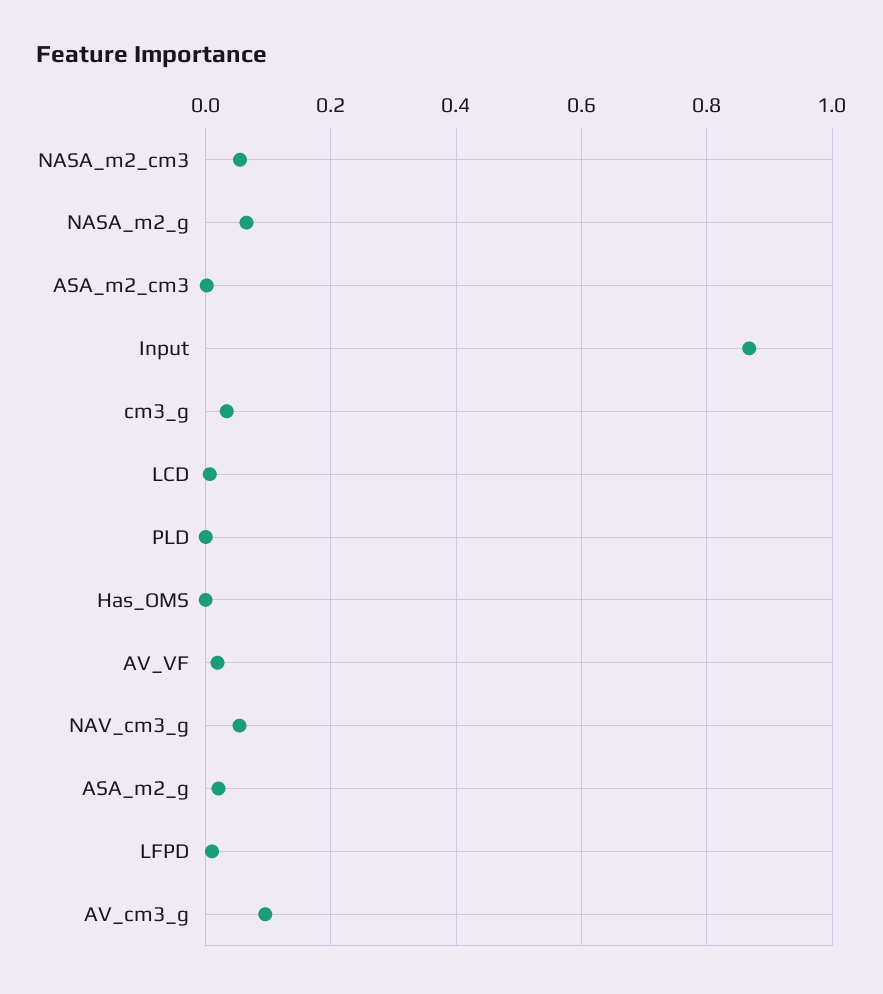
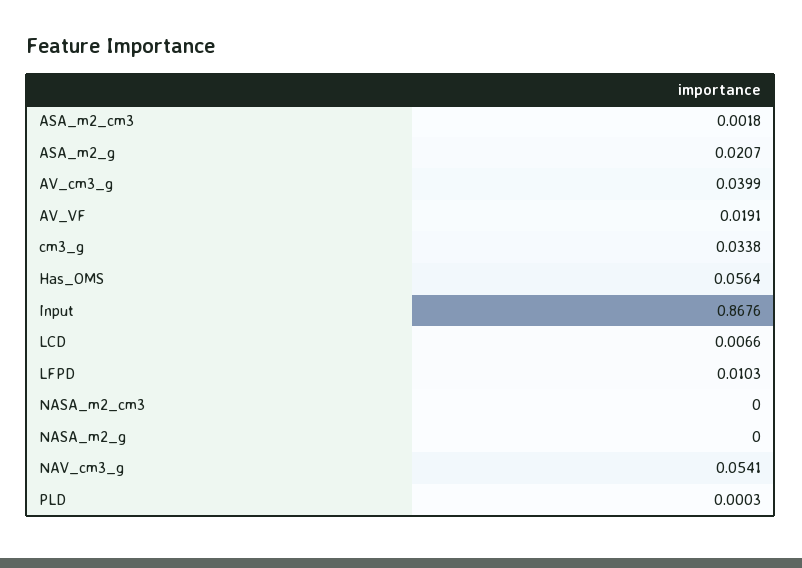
NASA_m2_cm3: 0.06 -> 0
NASA_m2_g: 0.06 -> 0
Has_OMS: 0 -> 0.0564
AV_cm3_g: 0.1 -> 0.0399

